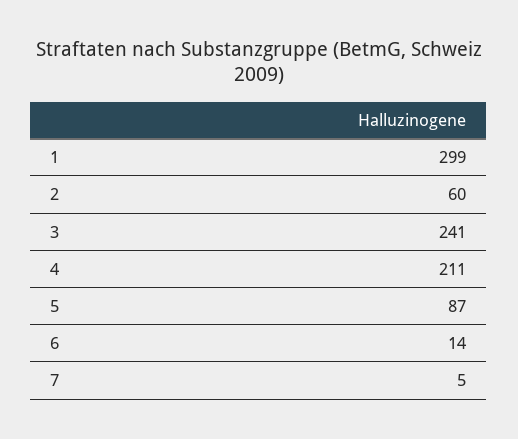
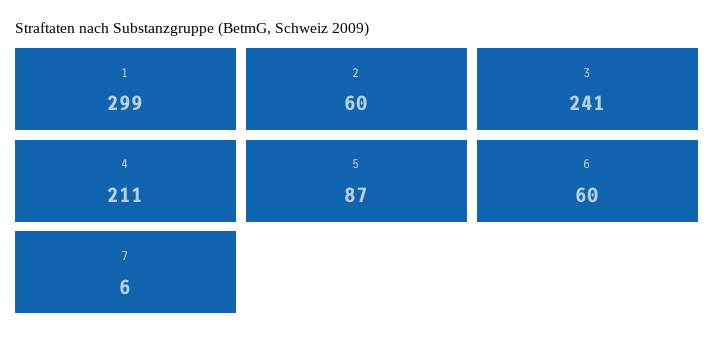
6: 14 -> 60
7: 5 -> 6

